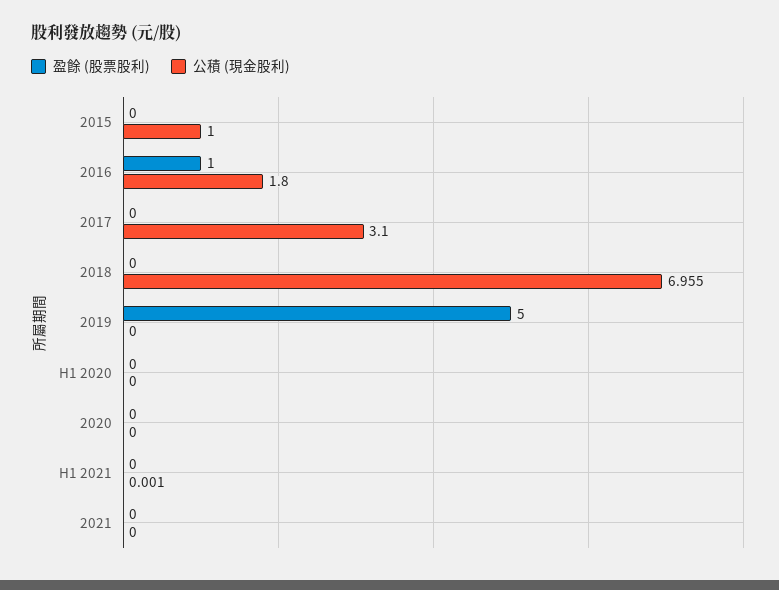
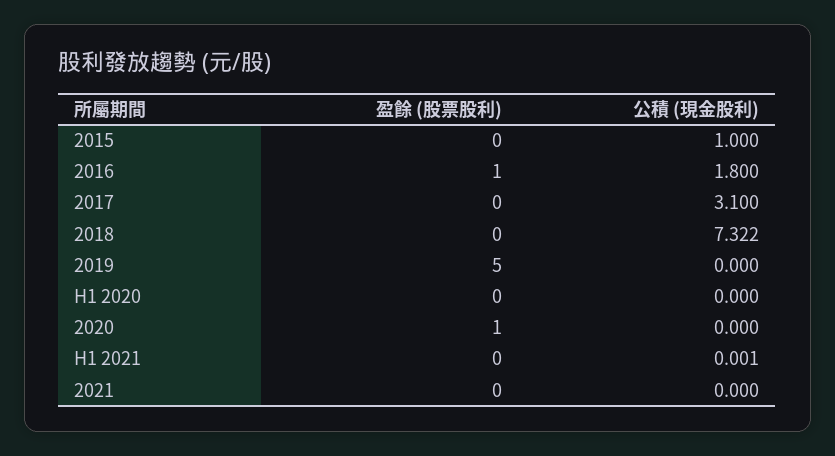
公積 (現金股利), 2018: 6.955 -> 7.322
盈餘 (股票股利), 2020: 0 -> 1

